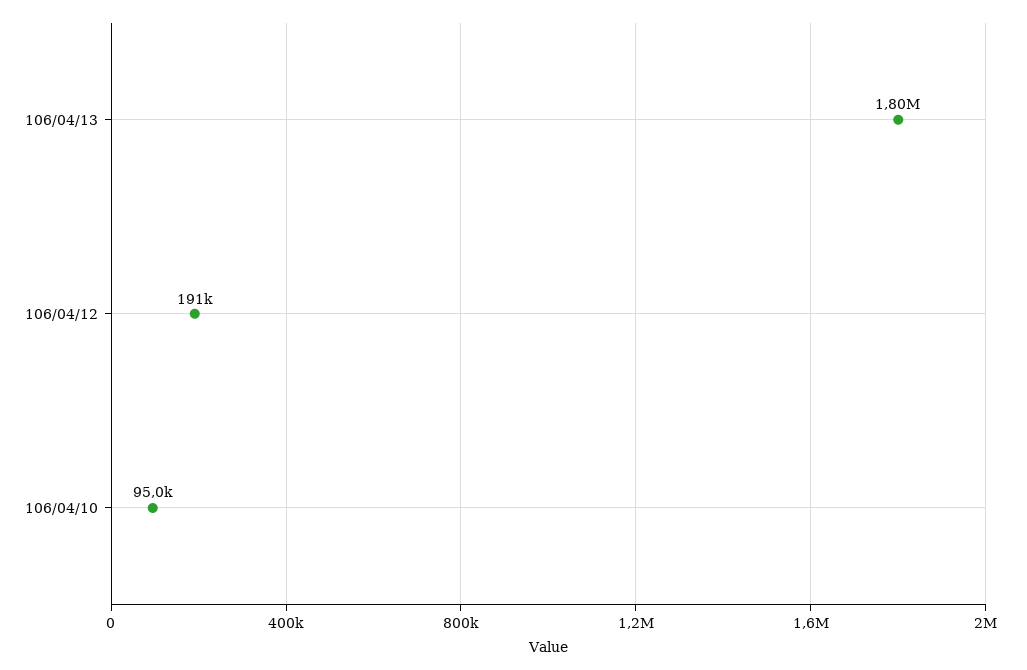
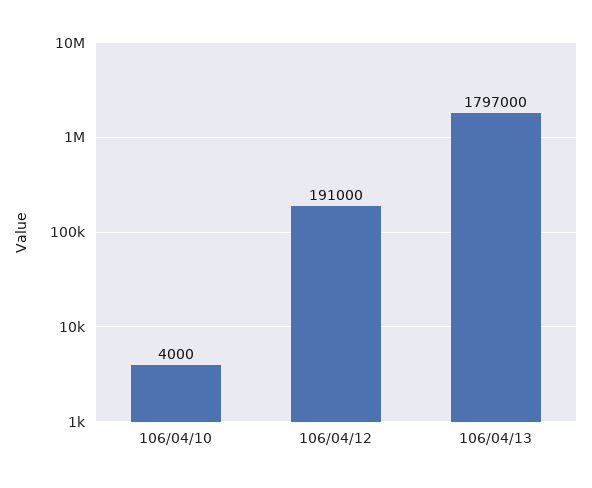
106/04/10: 95000 -> 4000

